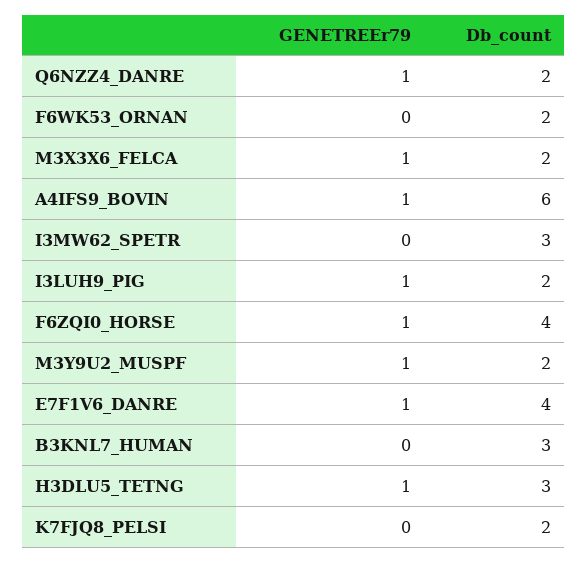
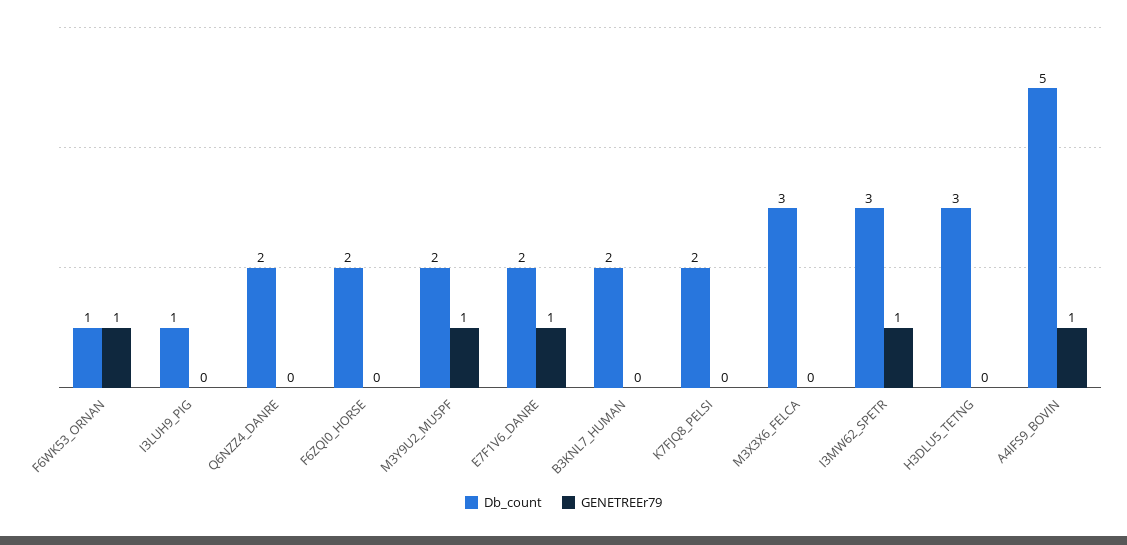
GENETREEr79, Q6NZZ4_DANRE: 1 -> 0
GENETREEr79, F6WK53_ORNAN: 0 -> 1
Db_count, F6WK53_ORNAN: 2 -> 1
GENETREEr79, M3X3X6_FELCA: 1 -> 0
Db_count, M3X3X6_FELCA: 2 -> 3
Db_count, A4IFS9_BOVIN: 6 -> 5
GENETREEr79, I3MW62_SPETR: 0 -> 1
GENETREEr79, I3LUH9_PIG: 1 -> 0
Db_count, I3LUH9_PIG: 2 -> 1
GENETREEr79, F6ZQI0_HORSE: 1 -> 0
Db_count, F6ZQI0_HORSE: 4 -> 2
Db_count, E7F1V6_DANRE: 4 -> 2
Db_count, B3KNL7_HUMAN: 3 -> 2
GENETREEr79, H3DLU5_TETNG: 1 -> 0

